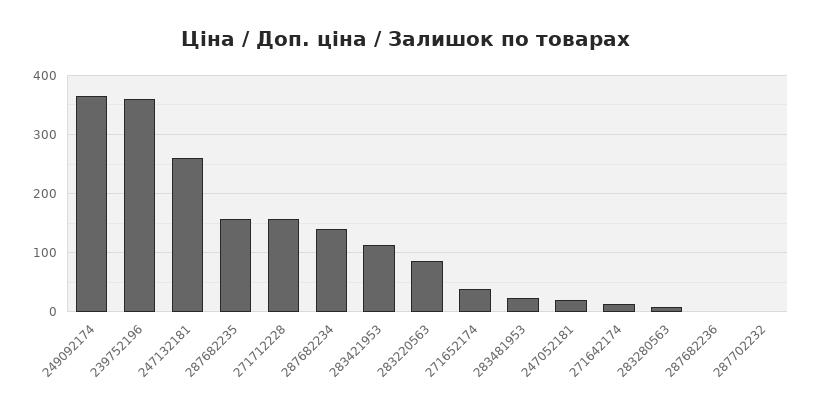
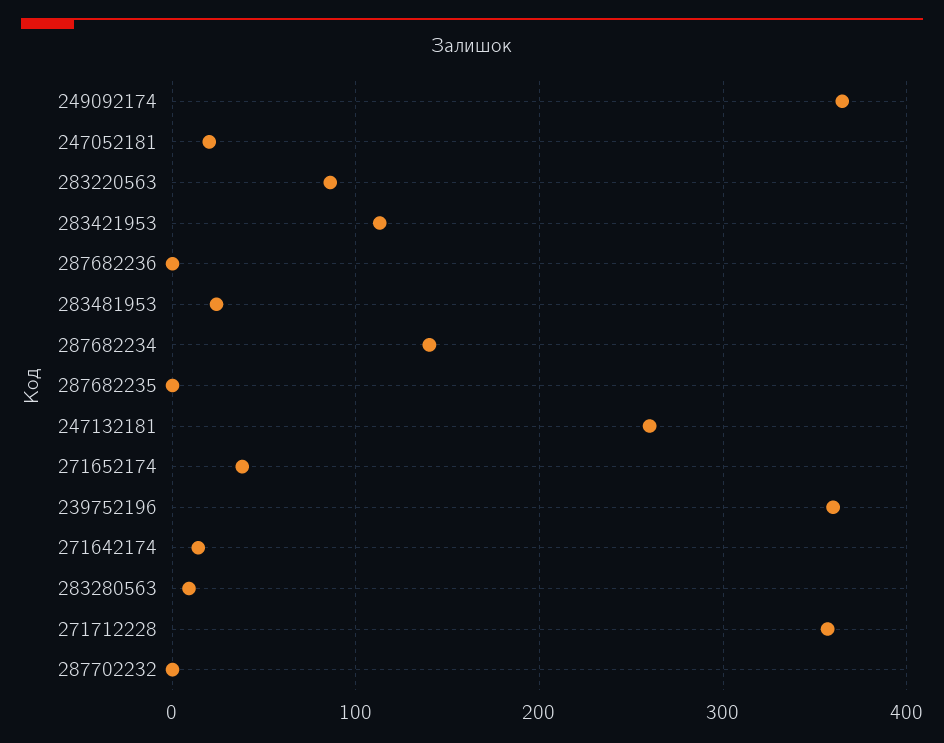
287682235: 160 -> 0
271712228: 160 -> 360

